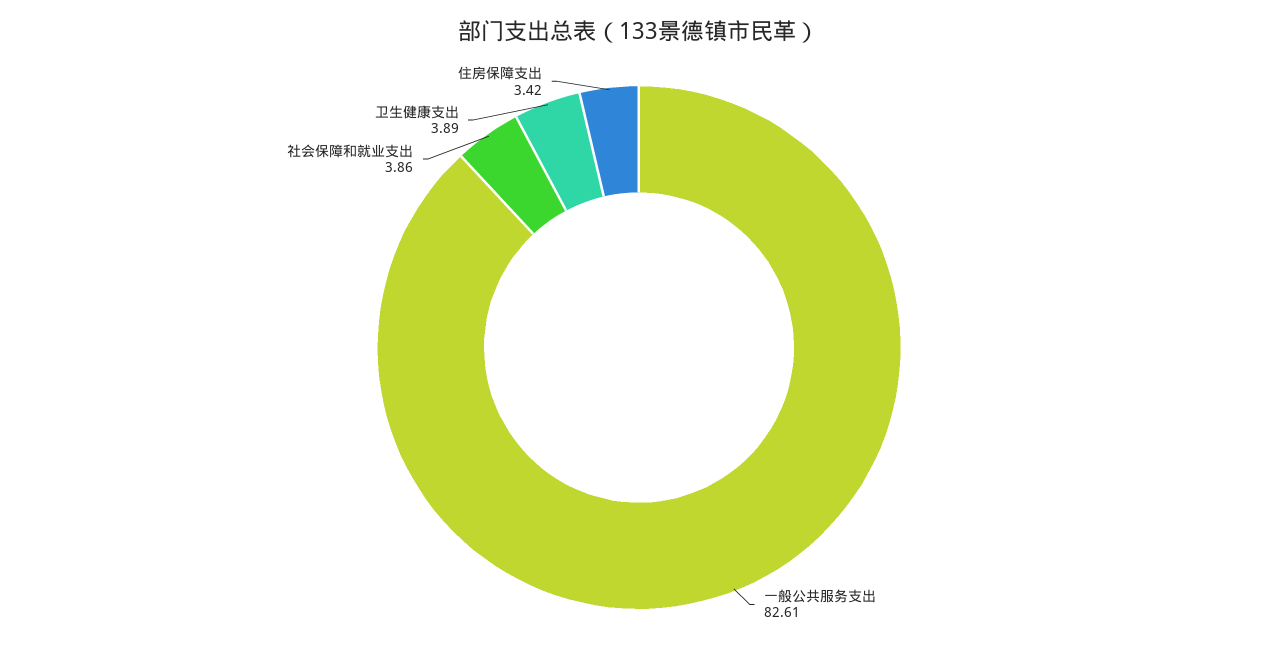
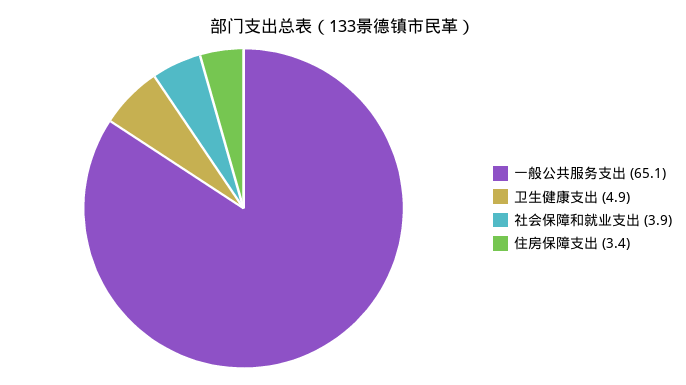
一般公共服务支出: 82.61 -> 65.1
卫生健康支出: 3.89 -> 4.9

